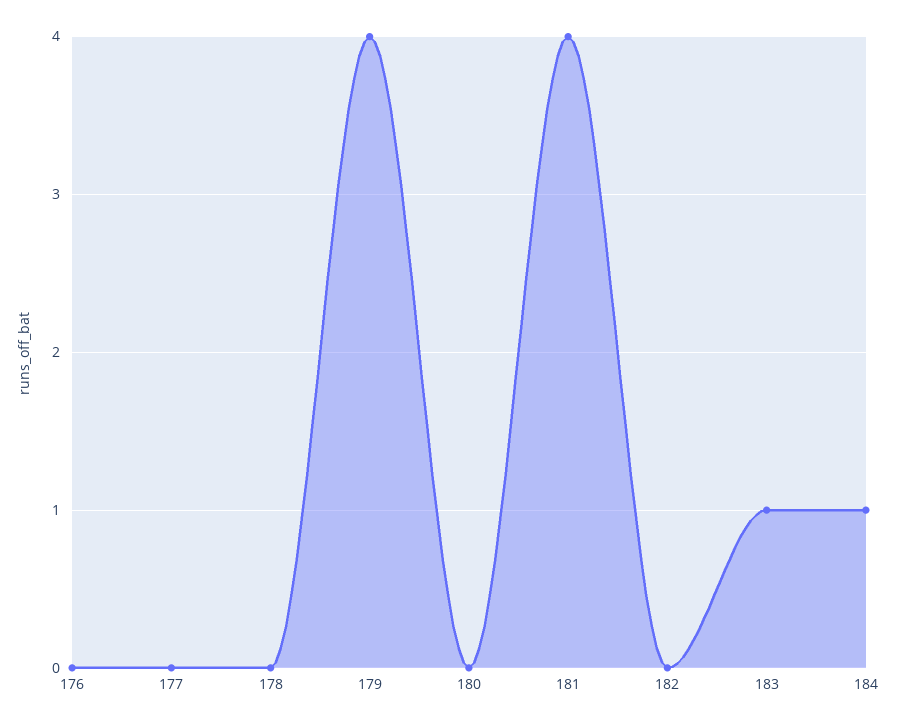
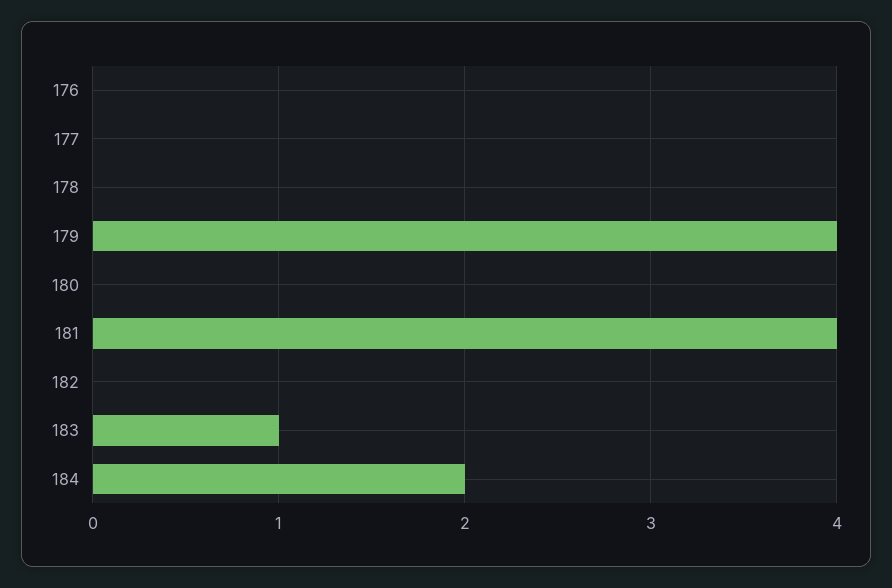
184: 1 -> 2

